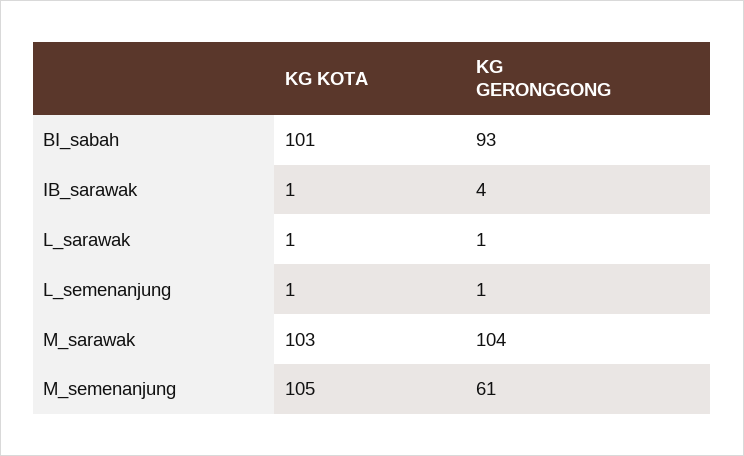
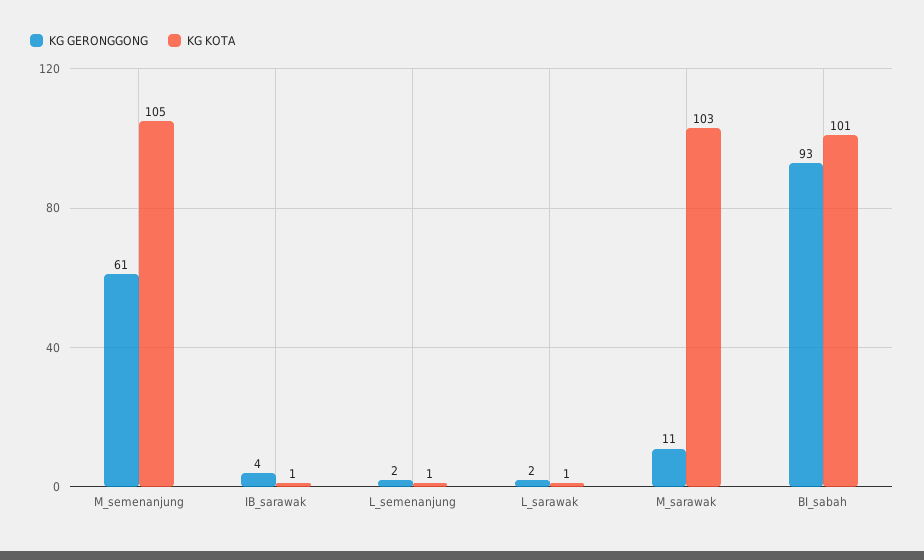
KG GERONGGONG, L_sarawak: 1 -> 2
KG GERONGGONG, L_semenanjung: 1 -> 2
KG GERONGGONG, M_sarawak: 104 -> 11

